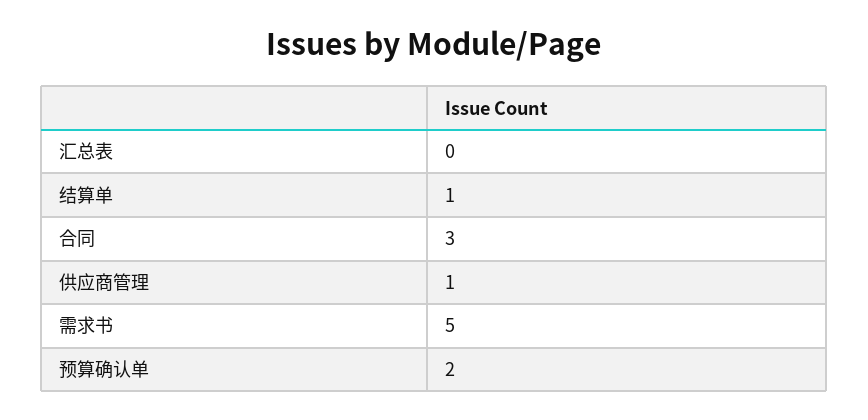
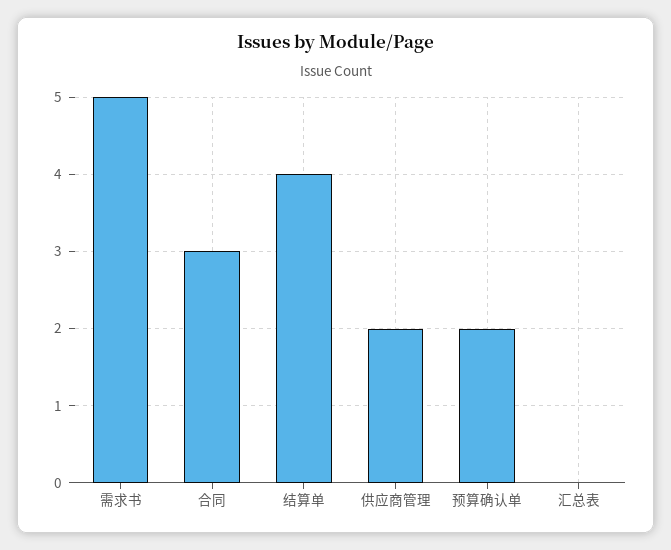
结算单: 1 -> 4
供应商管理: 1 -> 2

